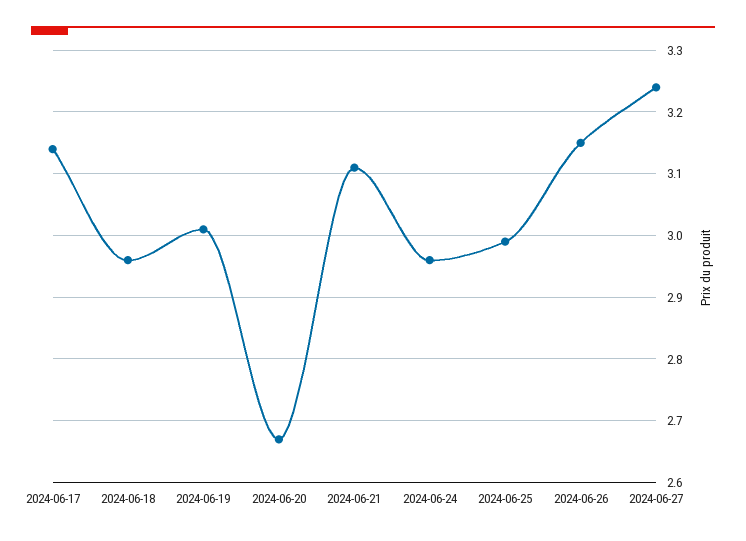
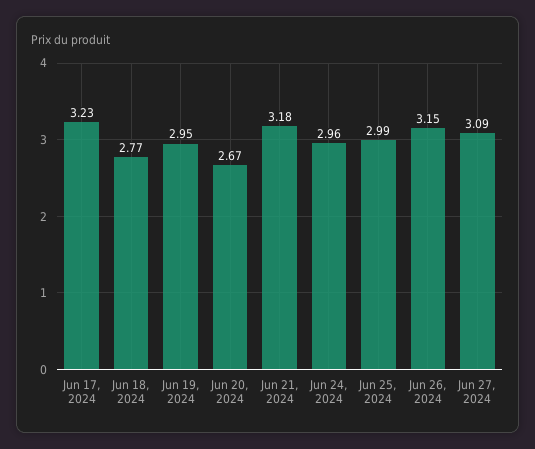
2024-06-17: 3.14 -> 3.23
2024-06-18: 2.96 -> 2.77
2024-06-19: 3.01 -> 2.95
2024-06-21: 3.11 -> 3.18
2024-06-27: 3.24 -> 3.09

